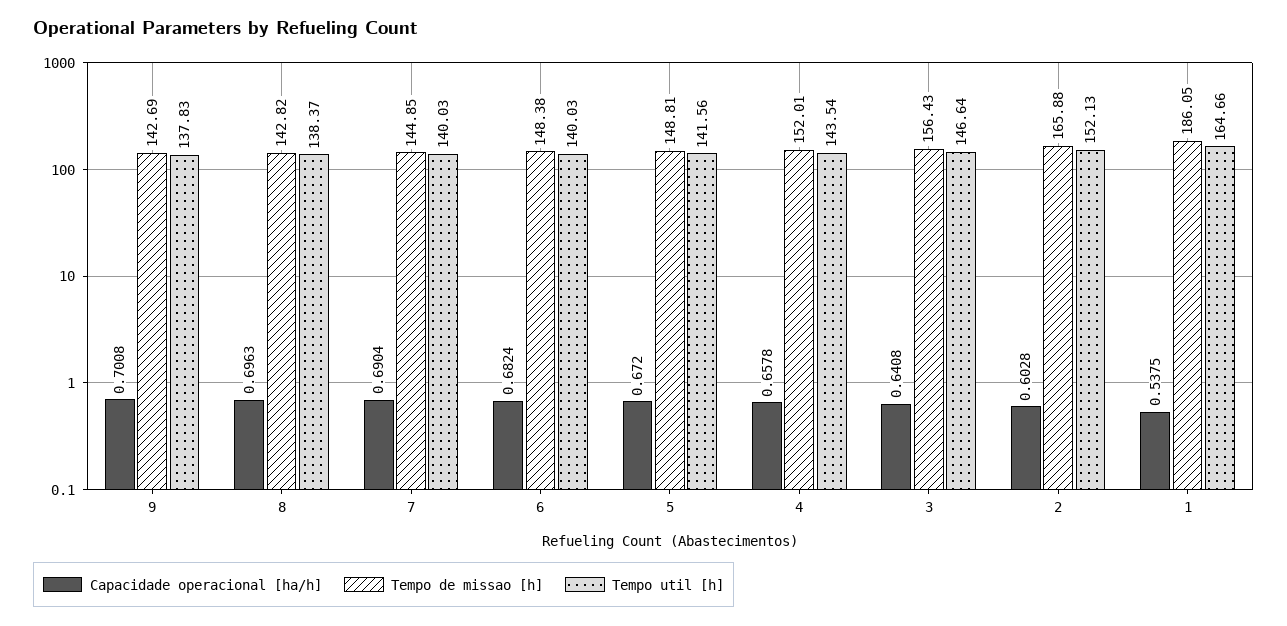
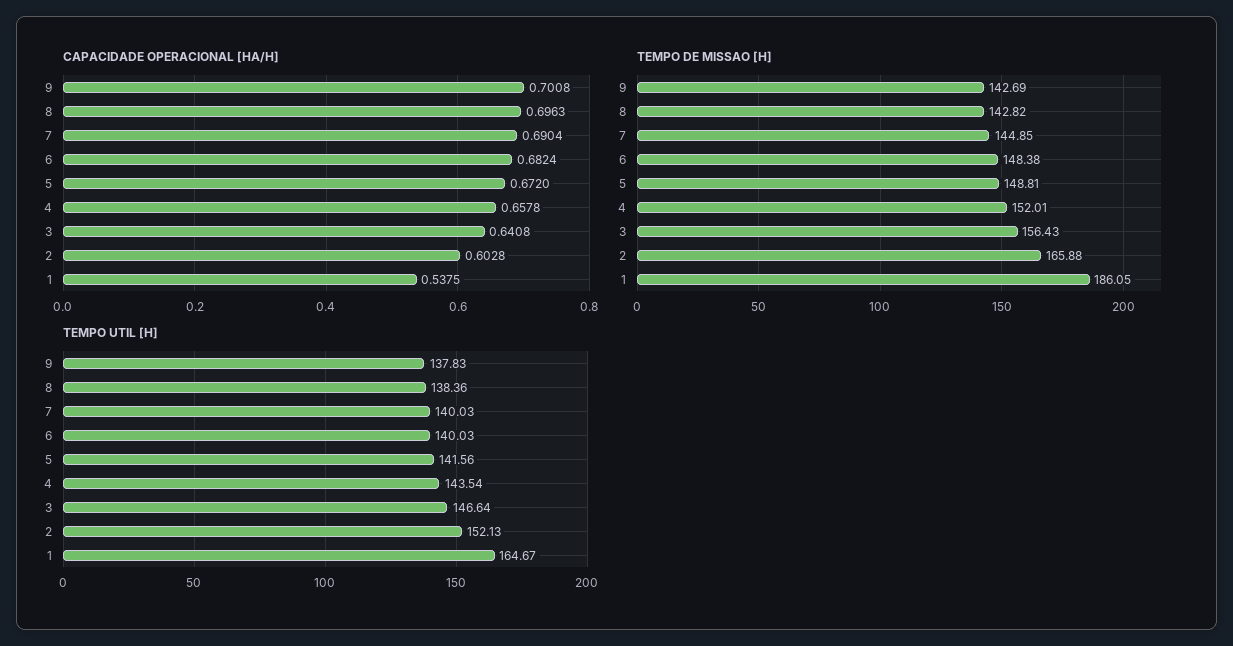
Tempo util [h], 8: 138.37 -> 138.36
Tempo util [h], 1: 164.66 -> 164.67

